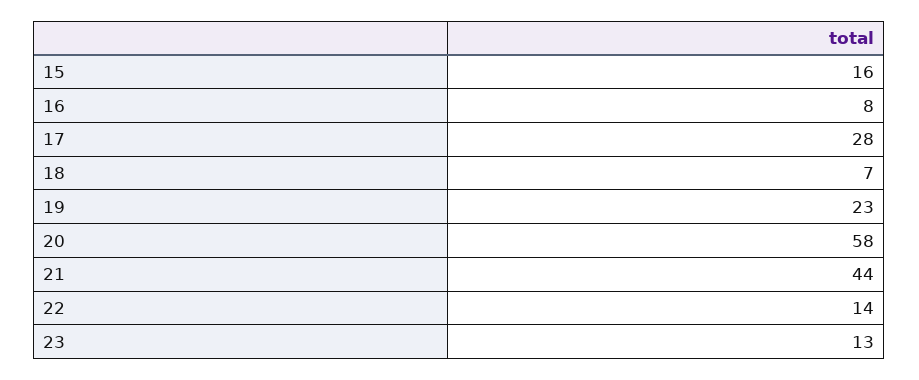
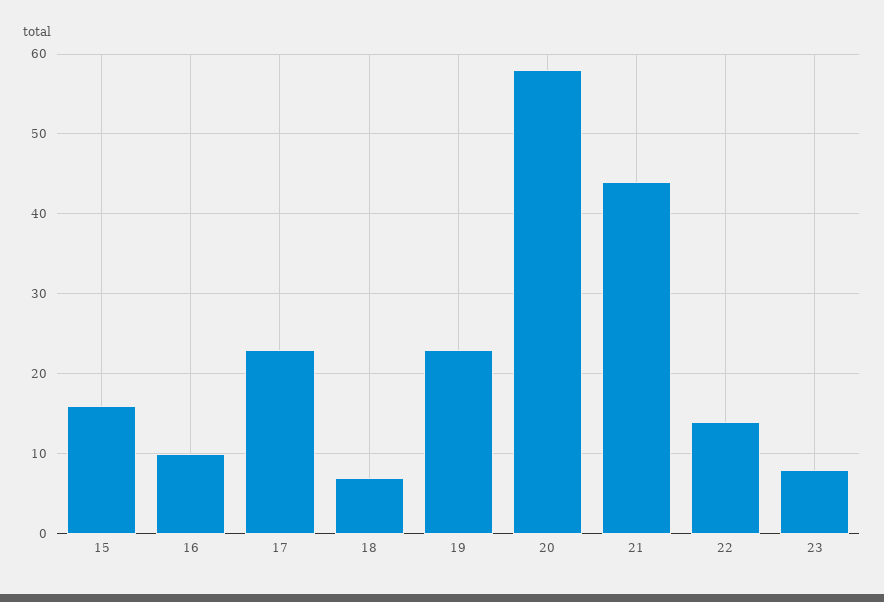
16: 8 -> 10
17: 28 -> 23
23: 13 -> 8

